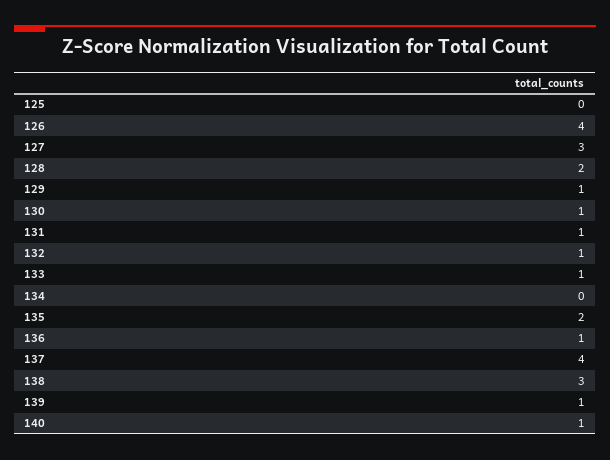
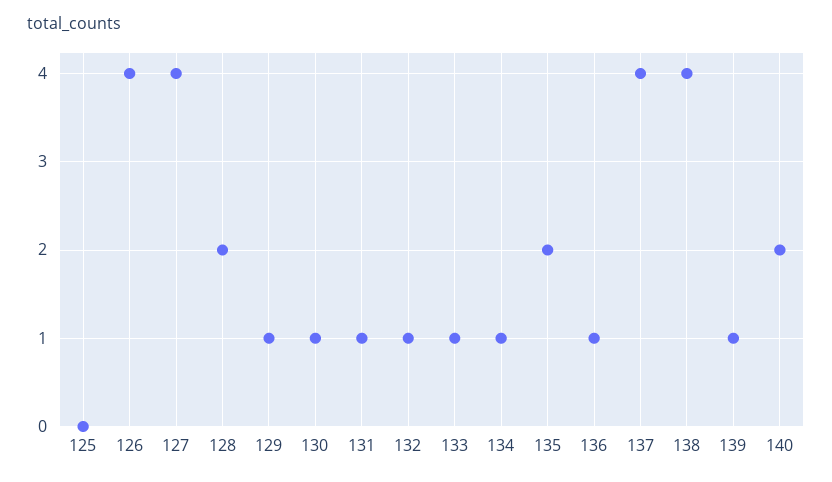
127: 3 -> 4
134: 0 -> 1
138: 3 -> 4
140: 1 -> 2

